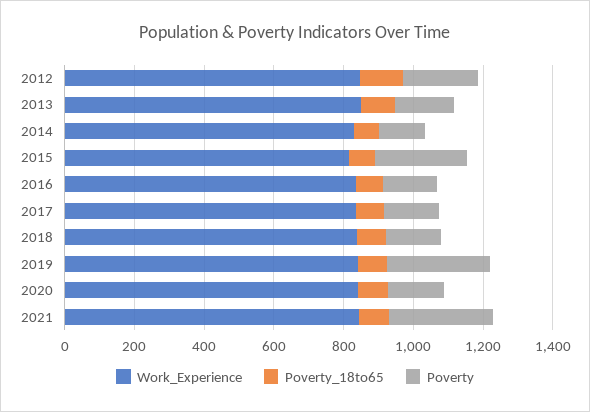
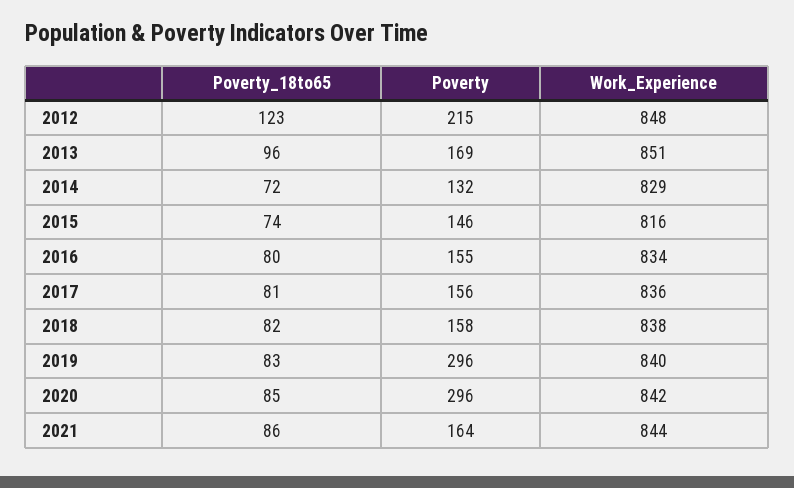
Poverty, 2015: 250 -> 146
Poverty, 2020: 150 -> 296
Poverty, 2021: 300 -> 164

